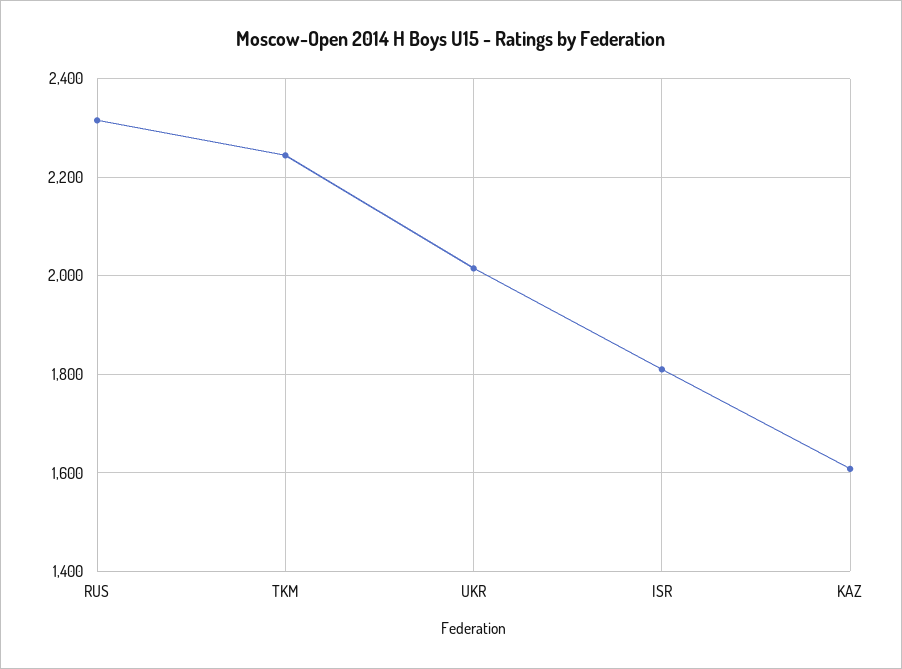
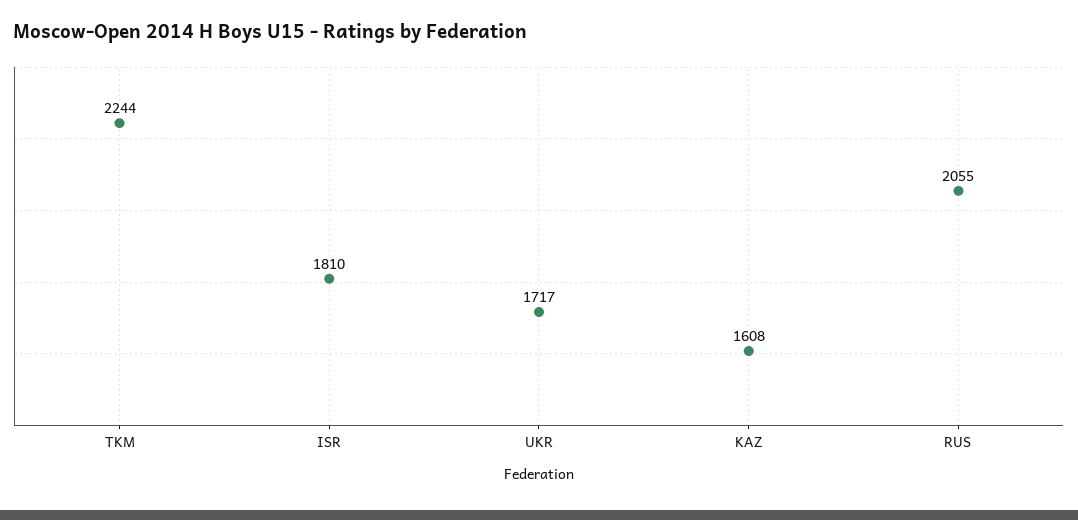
RUS: 2320 -> 2055
UKR: 2020 -> 1717

